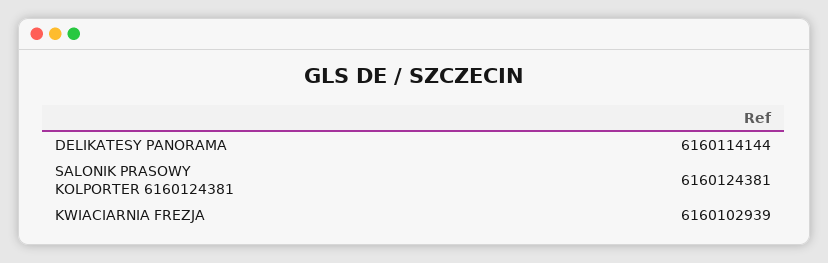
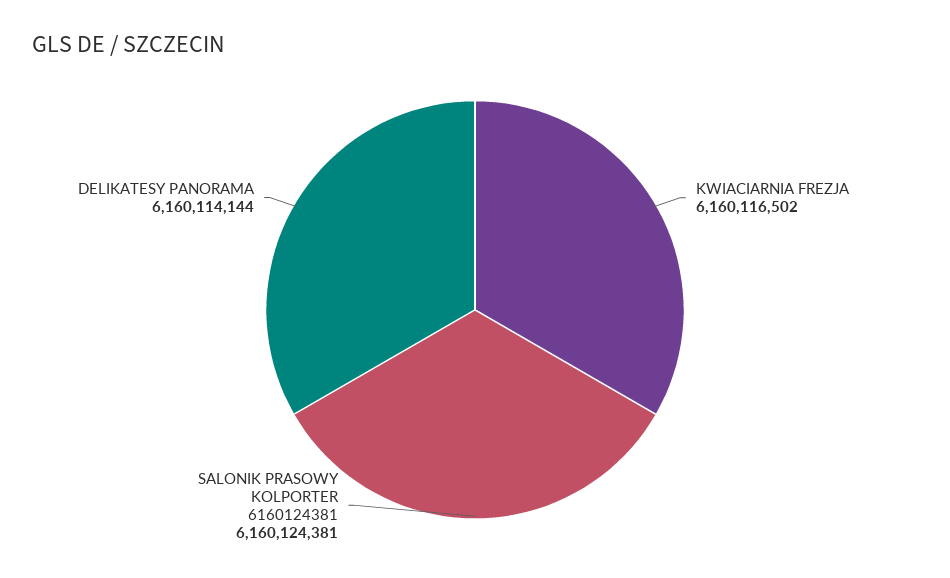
KWIACIARNIA FREZJA: 6160102939 -> 6160116502

